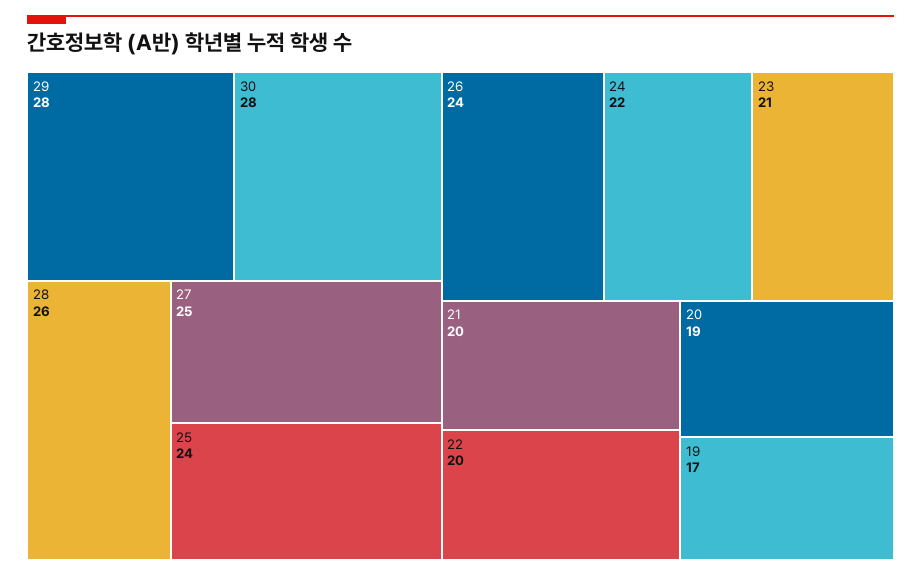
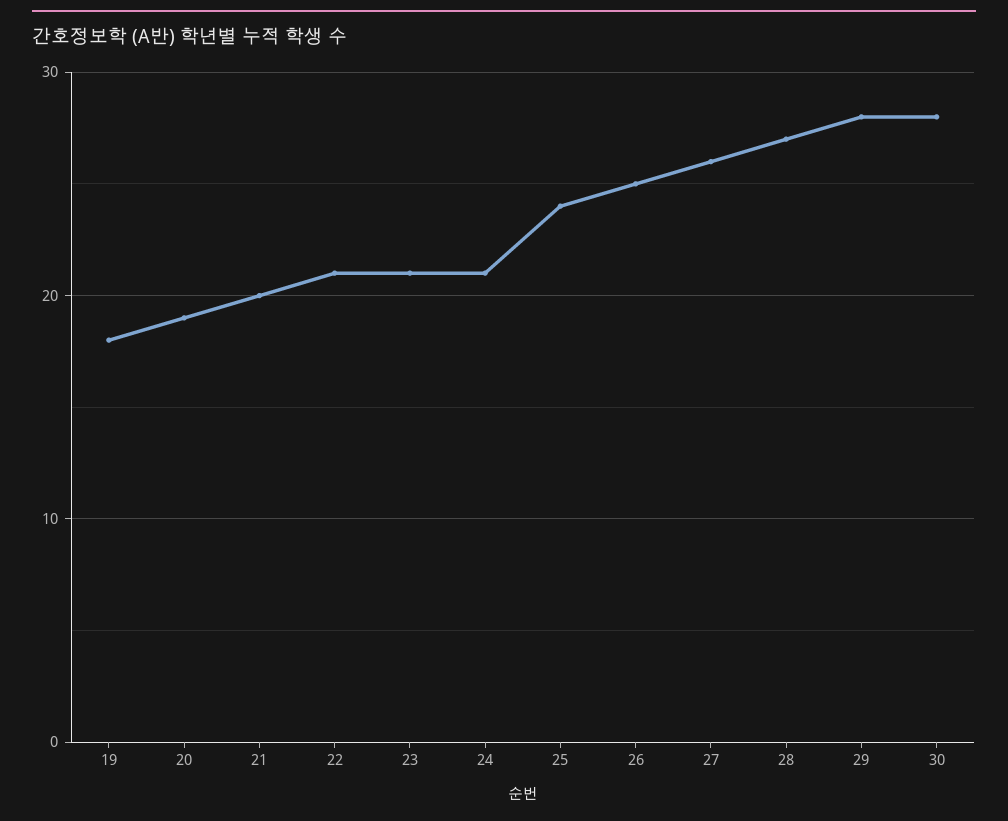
28: 26 -> 27
27: 25 -> 26
26: 24 -> 25
24: 22 -> 21
22: 20 -> 21
19: 17 -> 18

